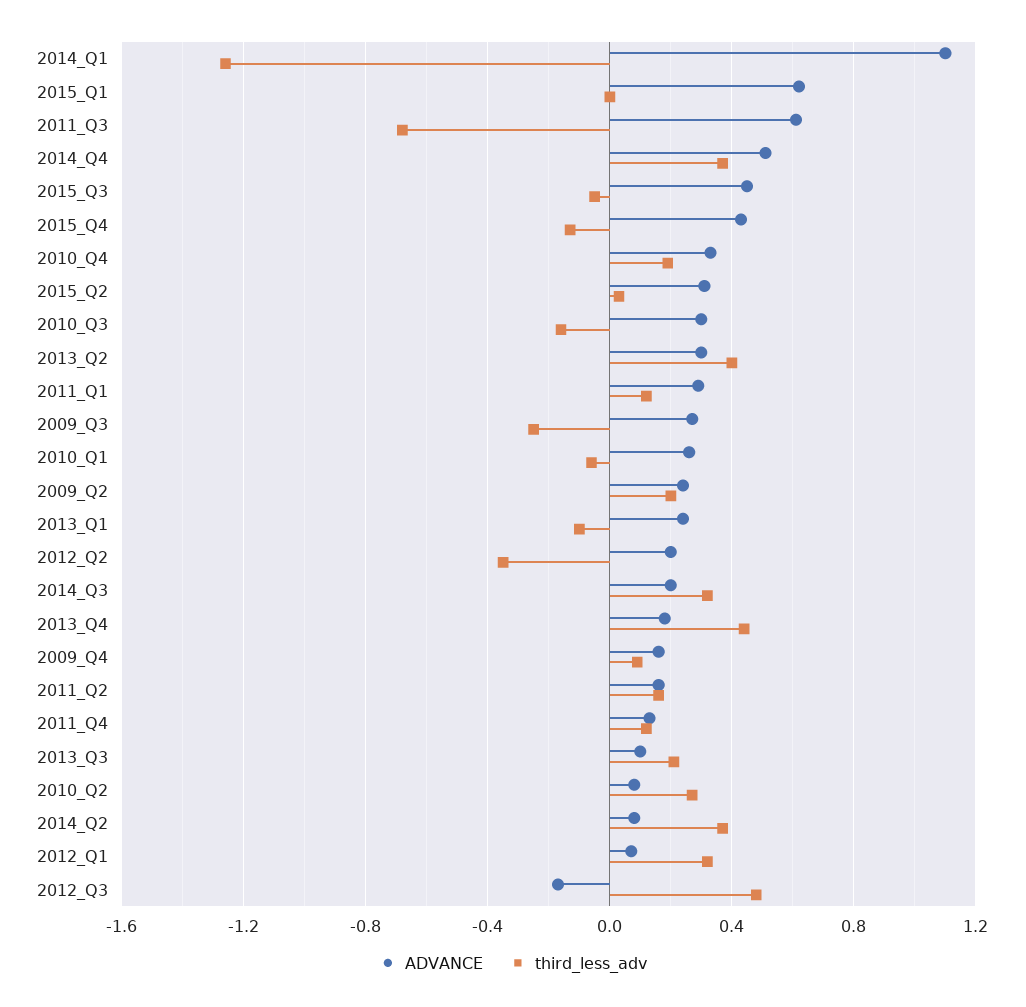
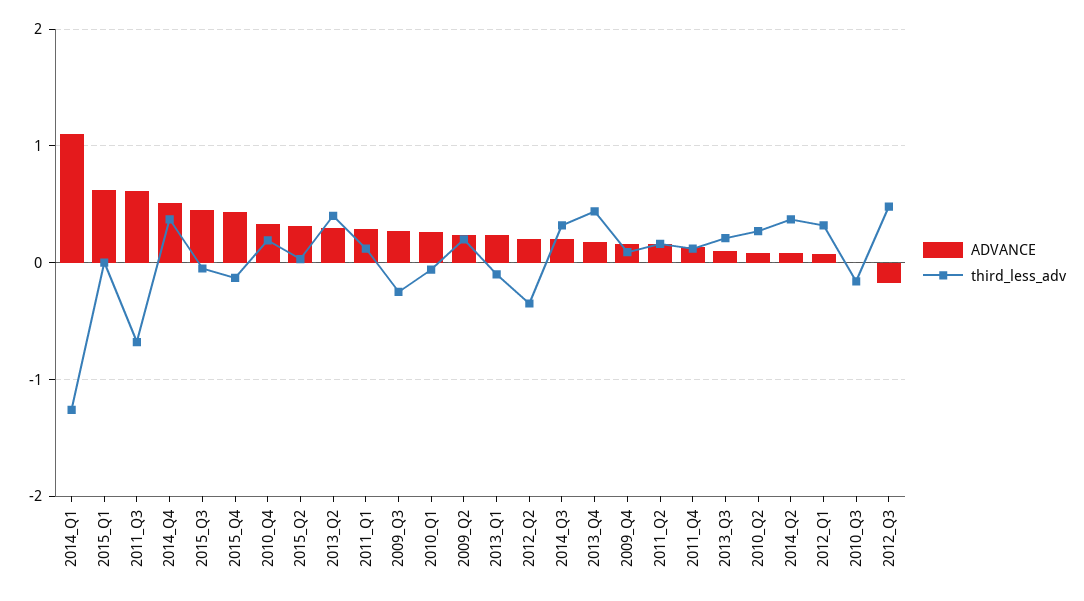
ADVANCE, 2010_Q3: 0.3 -> 0

